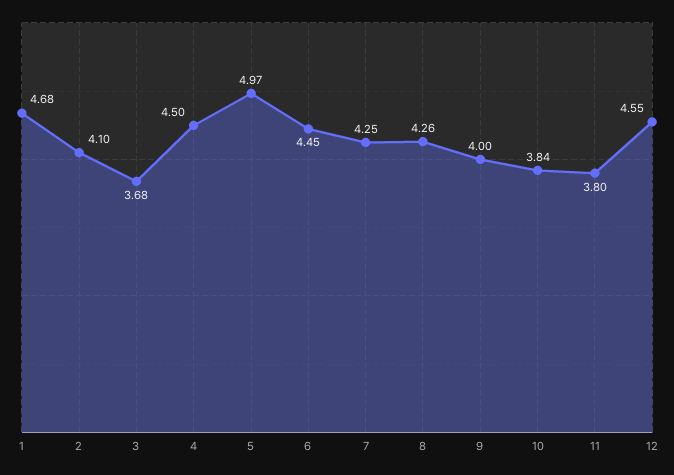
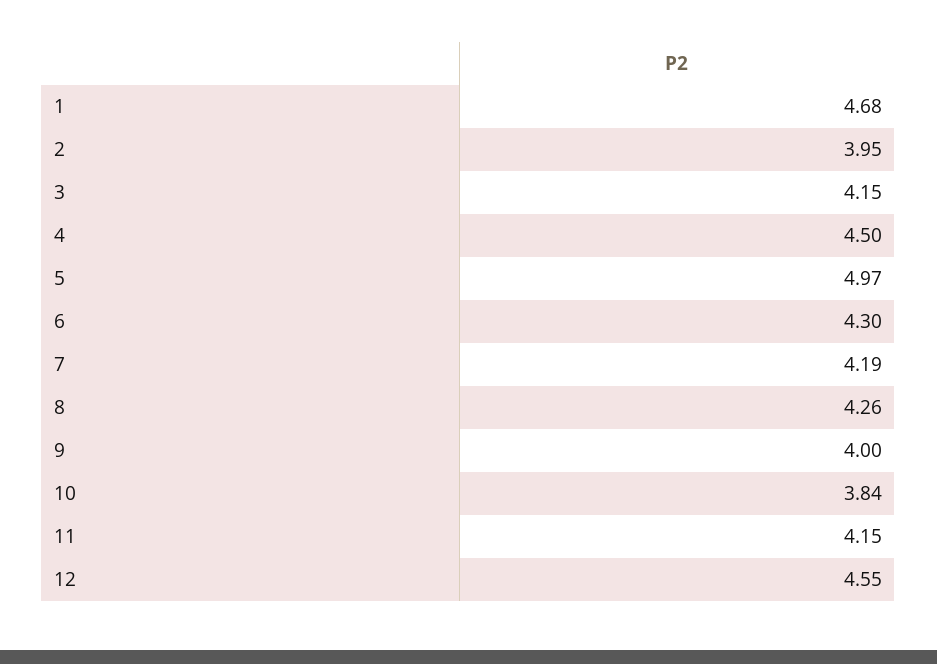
2: 4.1 -> 3.95
3: 3.68 -> 4.15
6: 4.45 -> 4.3
7: 4.25 -> 4.19
11: 3.8 -> 4.15

